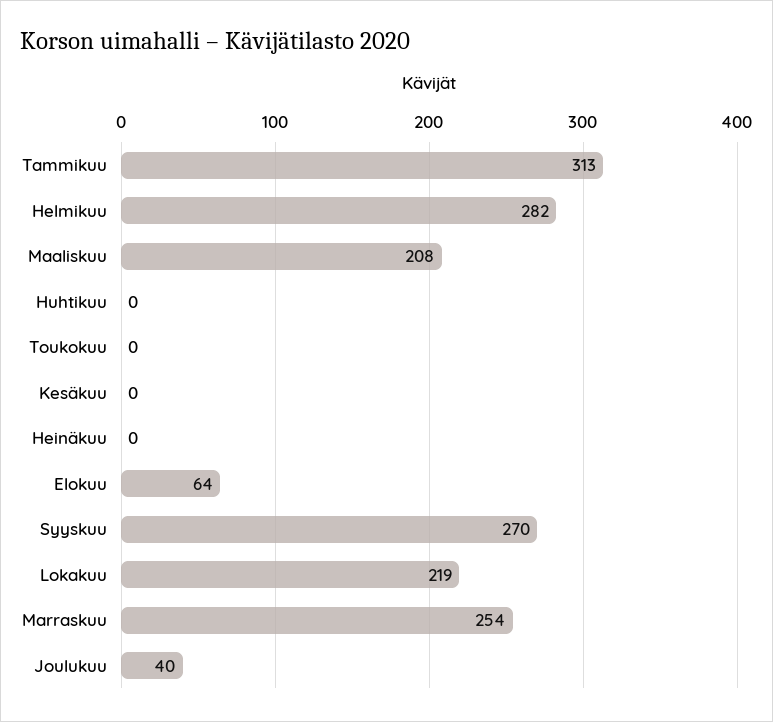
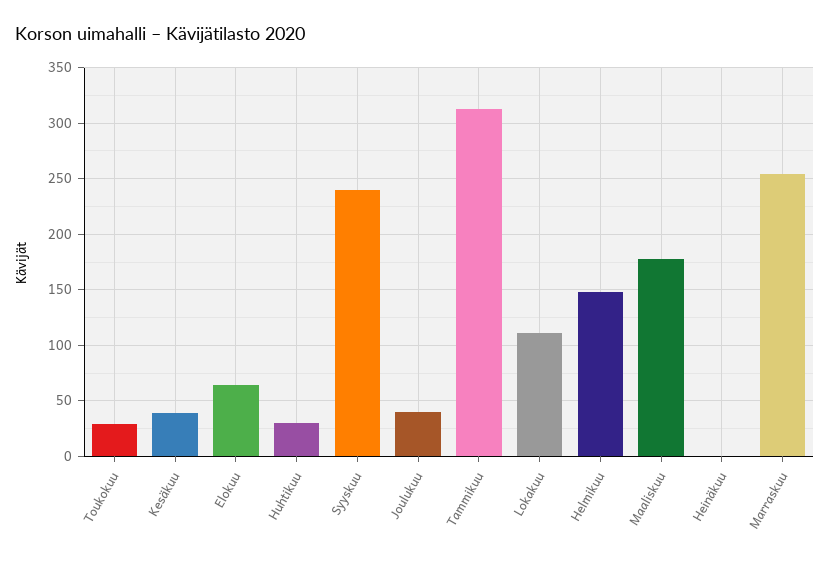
Helmikuu: 282 -> 150
Maaliskuu: 208 -> 180
Huhtikuu: 0 -> 30
Toukokuu: 0 -> 30
Kesäkuu: 0 -> 40
Syyskuu: 270 -> 240
Lokakuu: 219 -> 110

